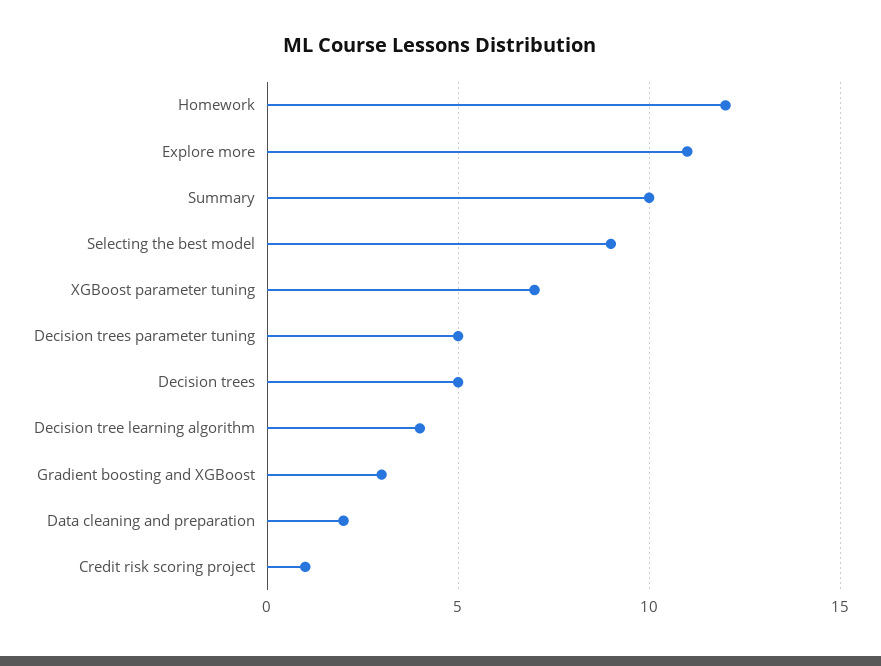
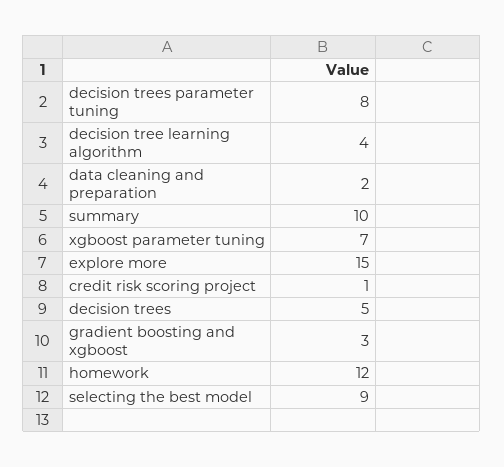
Explore more: 11 -> 15
Decision trees parameter tuning: 5 -> 8

